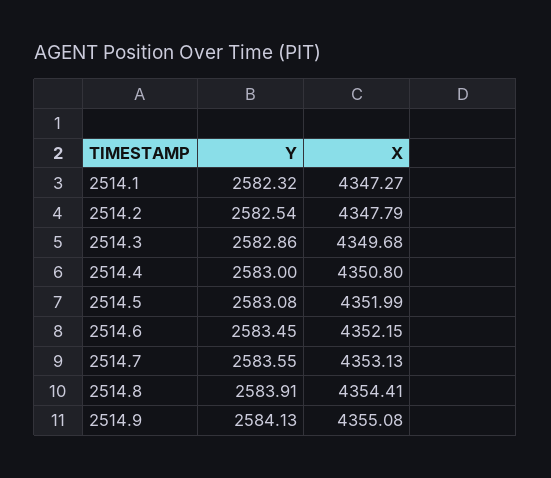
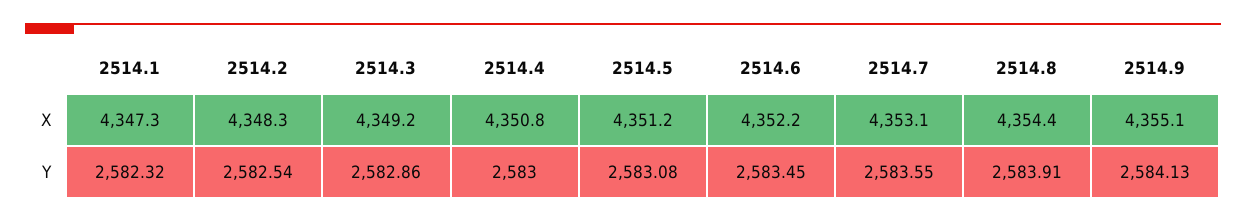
X, 2514.2: 4347.79 -> 4348.3
X, 2514.3: 4349.68 -> 4349.2
X, 2514.5: 4351.99 -> 4351.2

